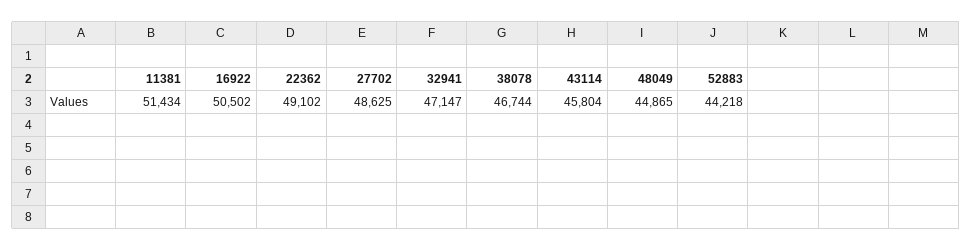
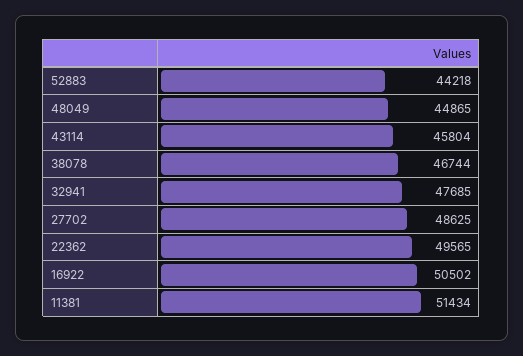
22362: 49102 -> 49565
32941: 47147 -> 47685

